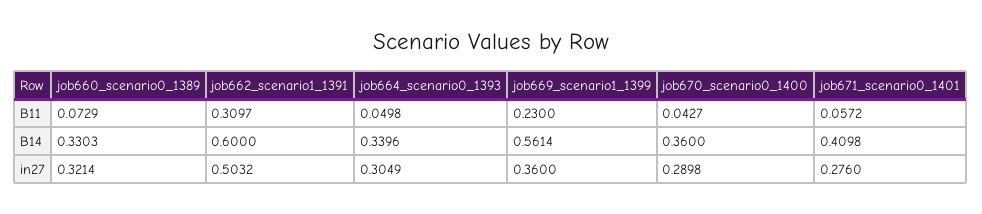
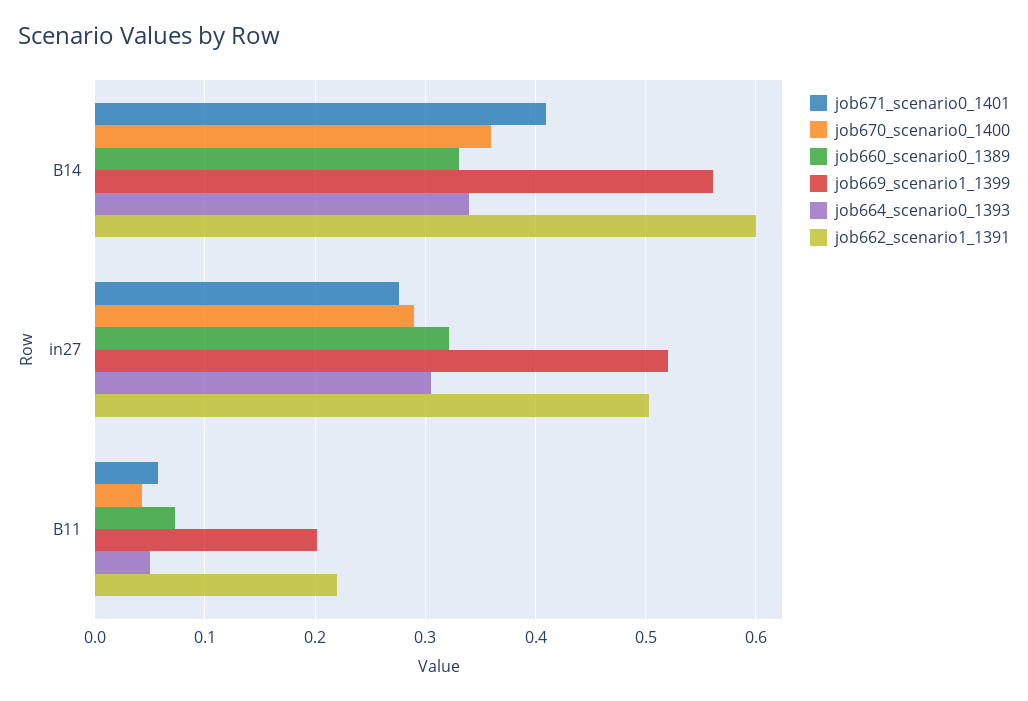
job662_scenario1_1391, B11: 0.3097 -> 0.22
job669_scenario1_1399, B11: 0.23 -> 0.2
job669_scenario1_1399, in27: 0.36 -> 0.52

